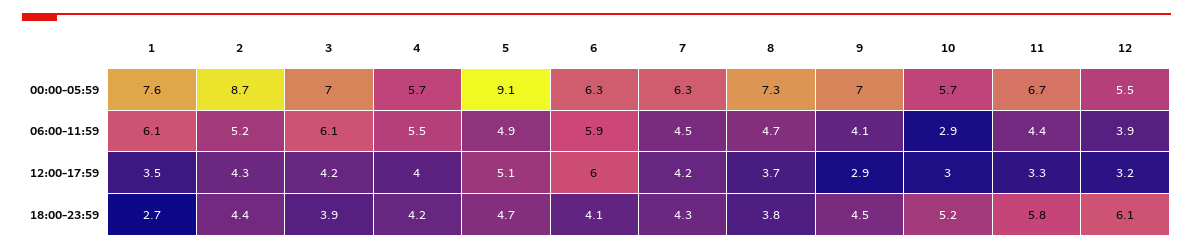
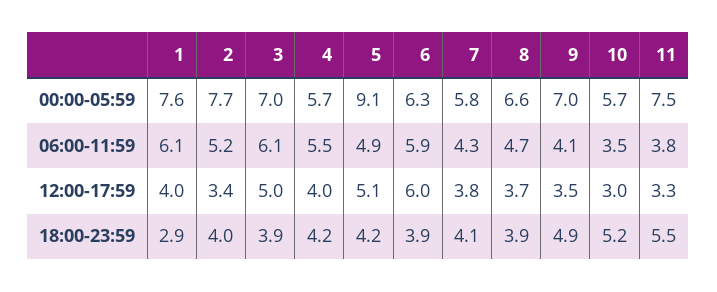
2, 00:00-05:59: 8.7 -> 7.7
7, 00:00-05:59: 6.3 -> 5.8
8, 00:00-05:59: 7.3 -> 6.6
11, 00:00-05:59: 6.7 -> 7.5
12, 00:00-05:59: 5.5 -> none
7, 06:00-11:59: 4.5 -> 4.3
10, 06:00-11:59: 2.9 -> 3.5
11, 06:00-11:59: 4.4 -> 3.8
12, 06:00-11:59: 3.9 -> none
1, 12:00-17:59: 3.5 -> 4
2, 12:00-17:59: 4.3 -> 3.4
3, 12:00-17:59: 4.2 -> 5
7, 12:00-17:59: 4.2 -> 3.8
9, 12:00-17:59: 2.9 -> 3.5
12, 12:00-17:59: 3.2 -> none
1, 18:00-23:59: 2.7 -> 2.9
2, 18:00-23:59: 4.4 -> 4
5, 18:00-23:59: 4.7 -> 4.2
6, 18:00-23:59: 4.1 -> 3.9
7, 18:00-23:59: 4.3 -> 4.1
8, 18:00-23:59: 3.8 -> 3.9
9, 18:00-23:59: 4.5 -> 4.9
11, 18:00-23:59: 5.8 -> 5.5
12, 18:00-23:59: 6.1 -> none

